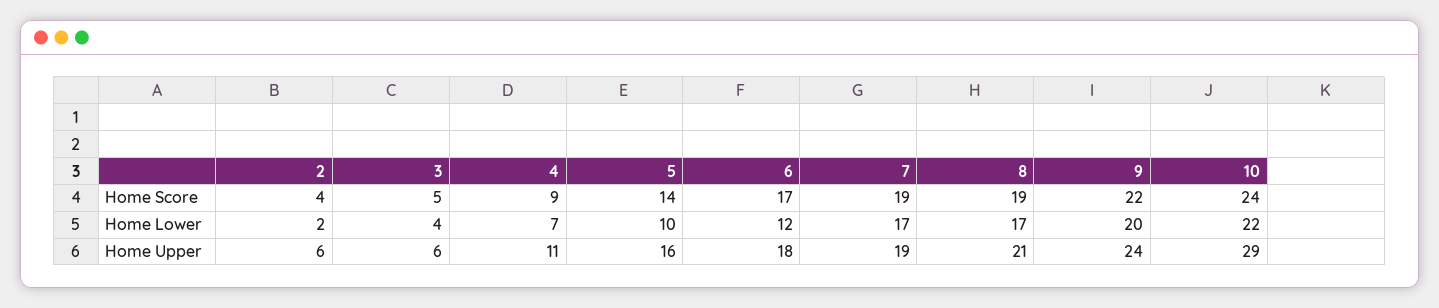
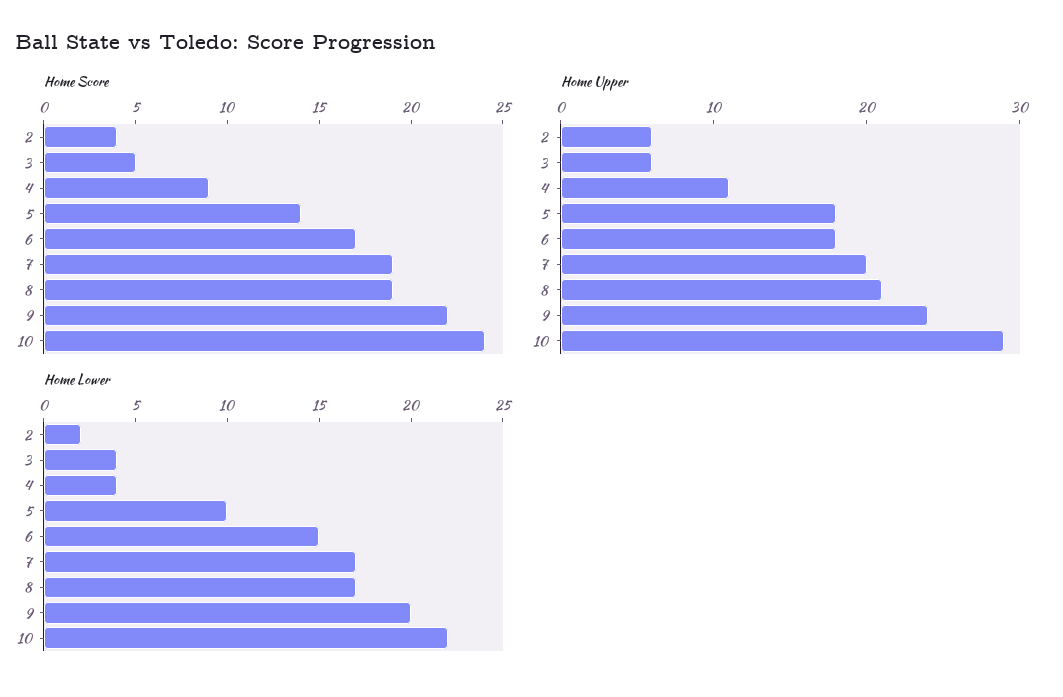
Home Lower, 4: 7 -> 4
Home Lower, 6: 12 -> 15
Home Upper, 5: 16 -> 18
Home Upper, 7: 19 -> 20

